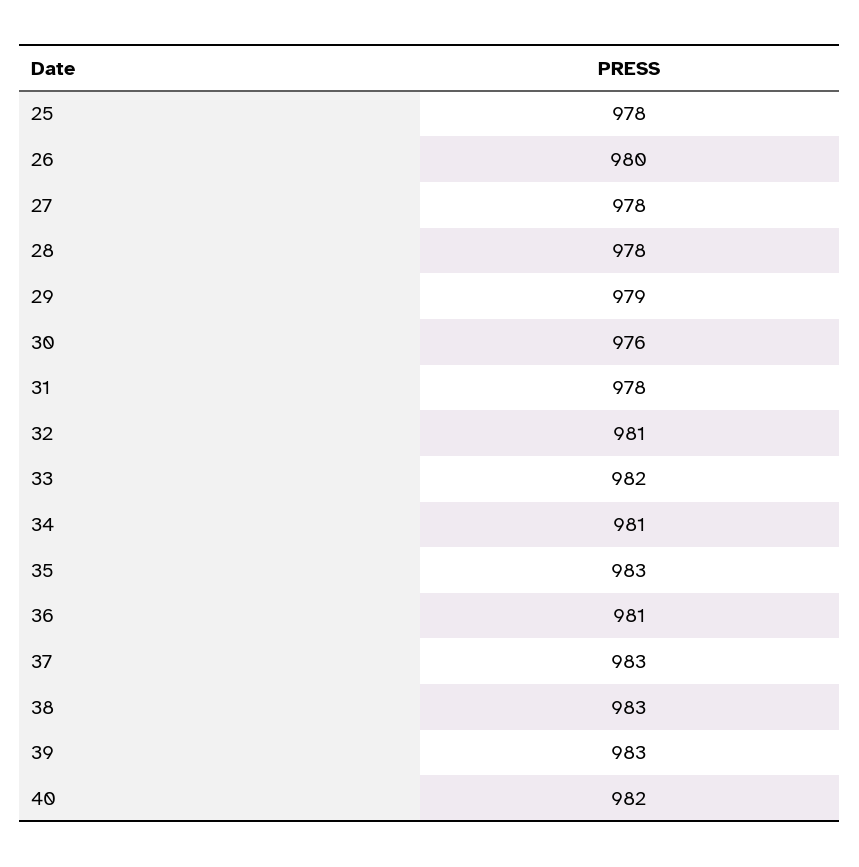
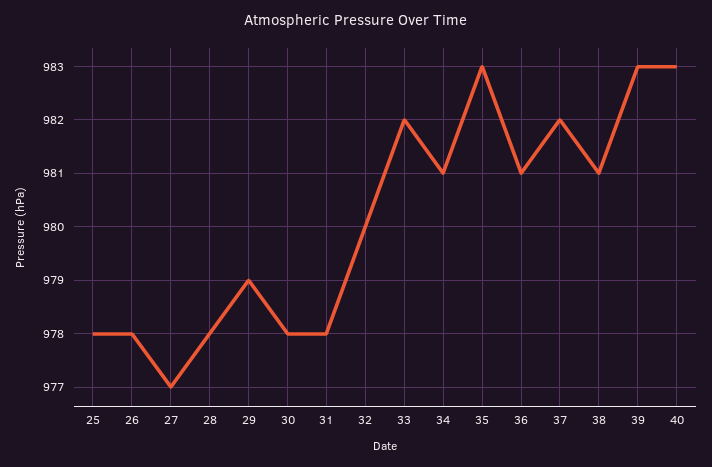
26: 980 -> 978
27: 978 -> 977
30: 976 -> 978
32: 981 -> 980
37: 983 -> 982
38: 983 -> 981
40: 982 -> 983

